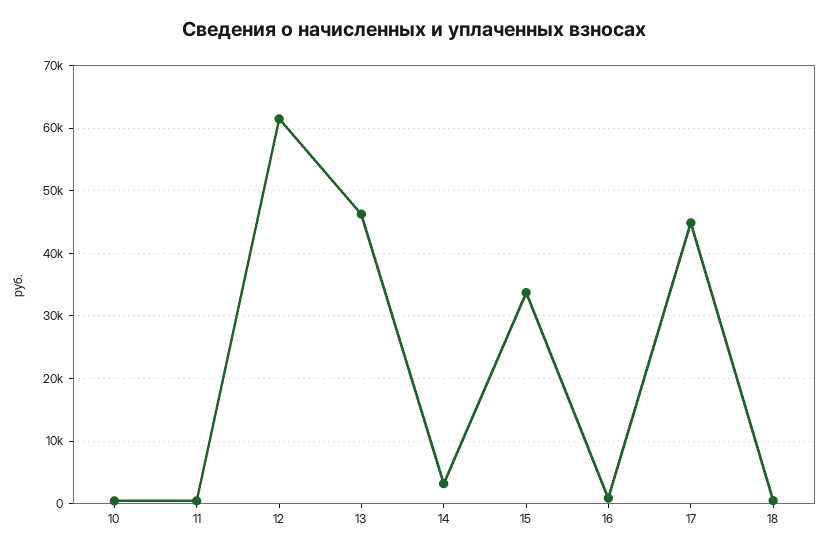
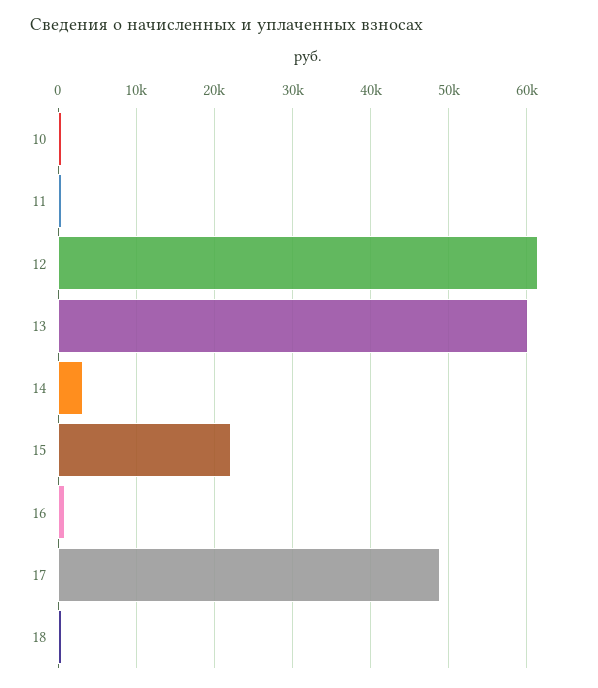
13: 46000 -> 60000
15: 34000 -> 22000
17: 45000 -> 49000

